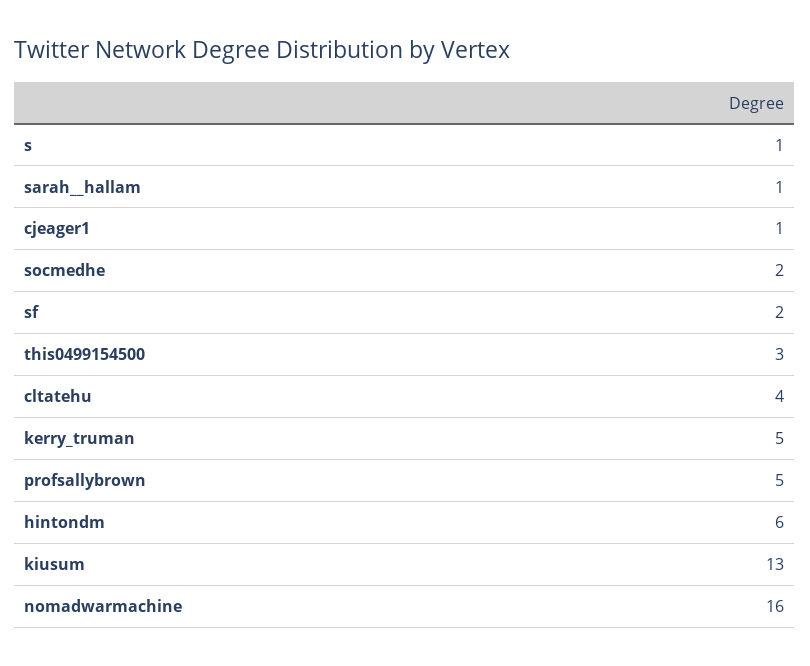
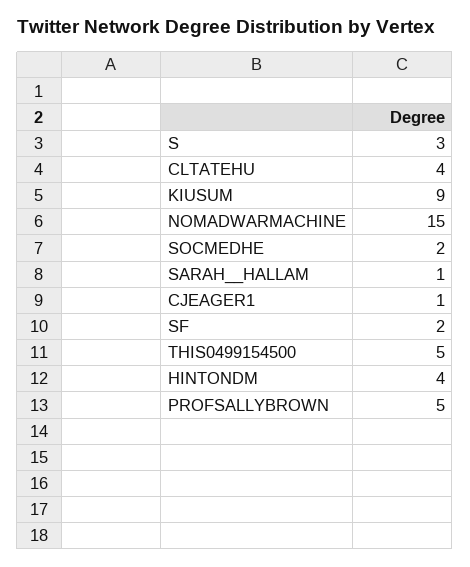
s: 1 -> 3
this0499154500: 3 -> 5
kerry_truman: 5 -> none
hintondm: 6 -> 4
kiusum: 13 -> 9
nomadwarmachine: 16 -> 15

